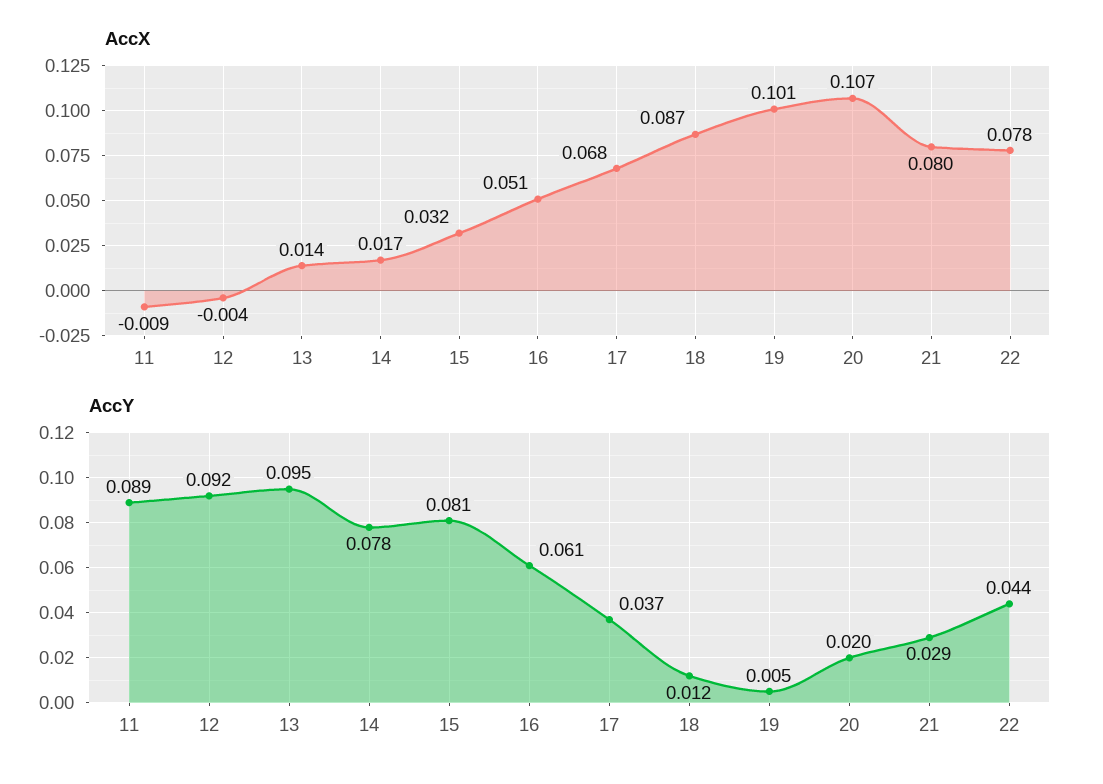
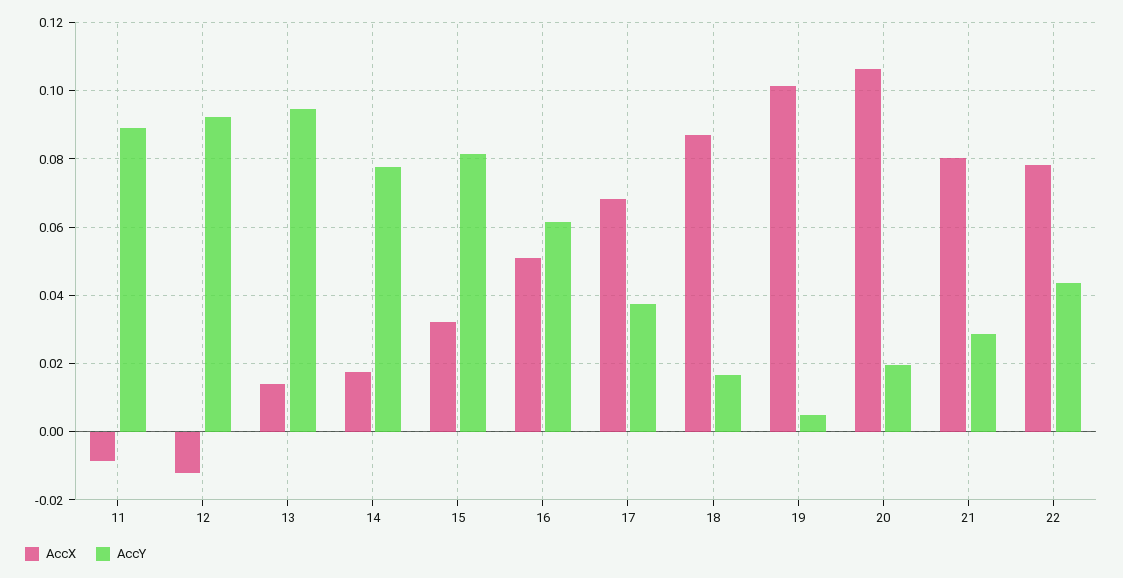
AccX, 12: -0.004 -> -0.012
AccY, 18: 0.012 -> 0.016

